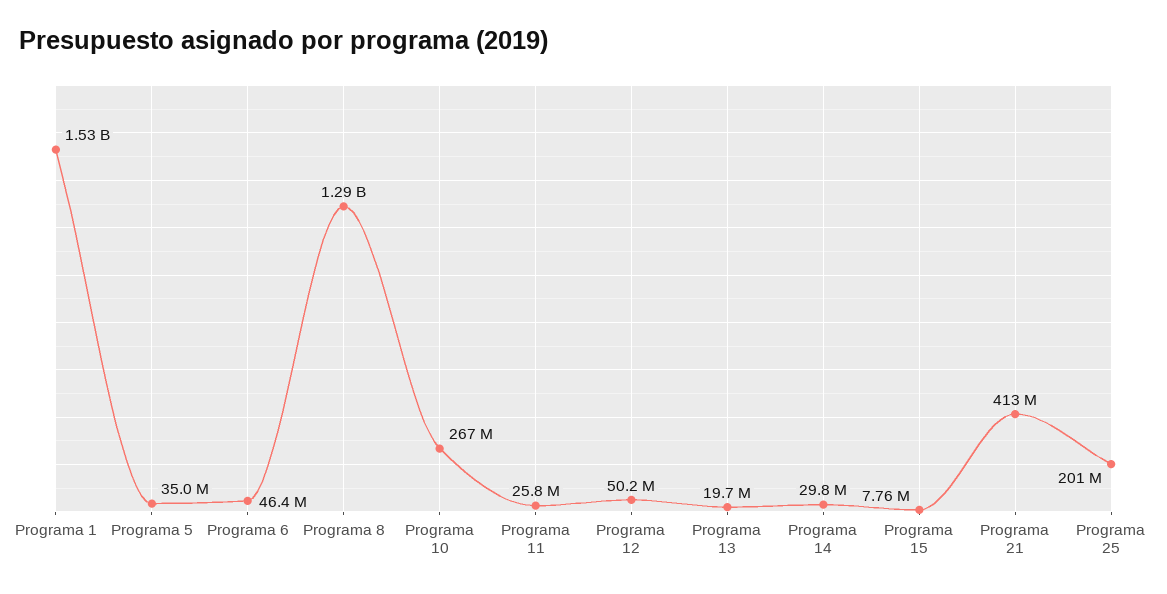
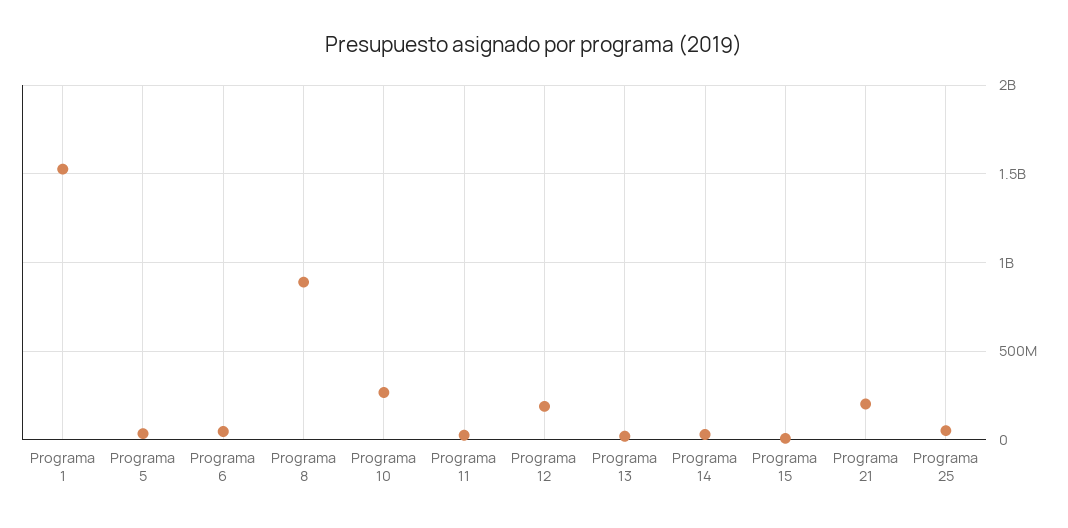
Programa 8: 1290000000 -> 900000000
Programa 12: 50200000 -> 200000000
Programa 21: 413000000 -> 200000000
Programa 25: 201000000 -> 50000000

